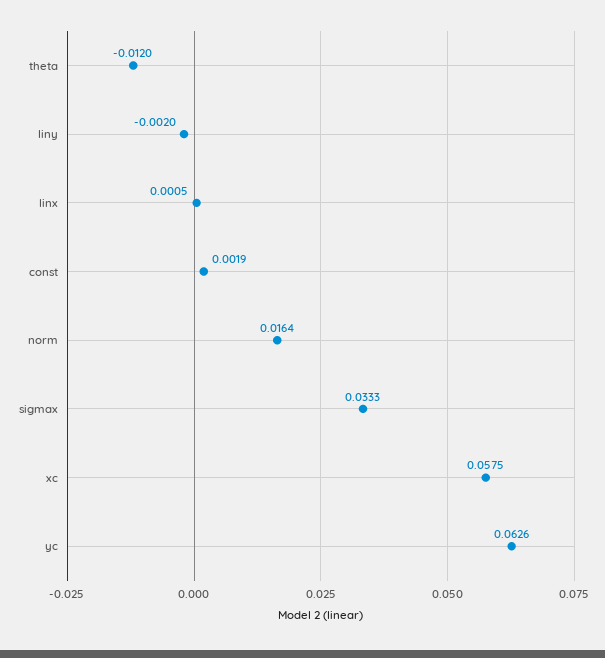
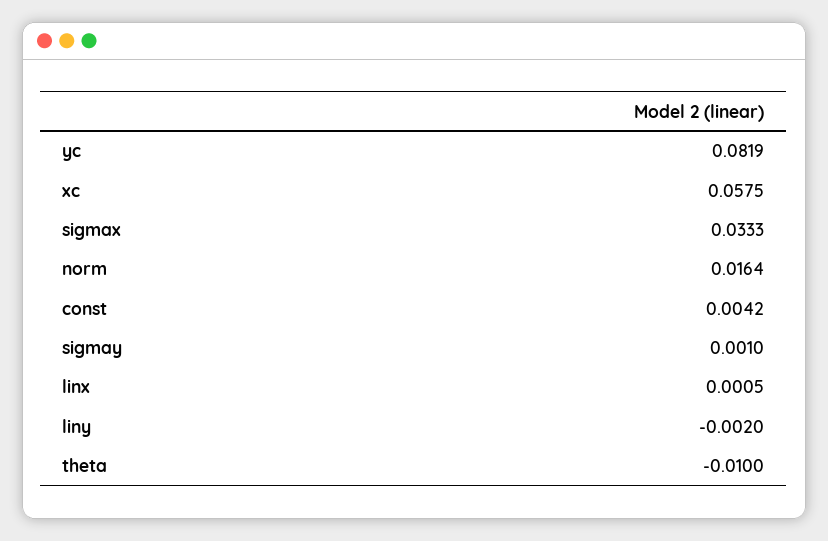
theta: -0.012 -> -0.01
const: 0.0019 -> 0.0042
yc: 0.0626 -> 0.0819
sigmay: none -> 0.001

